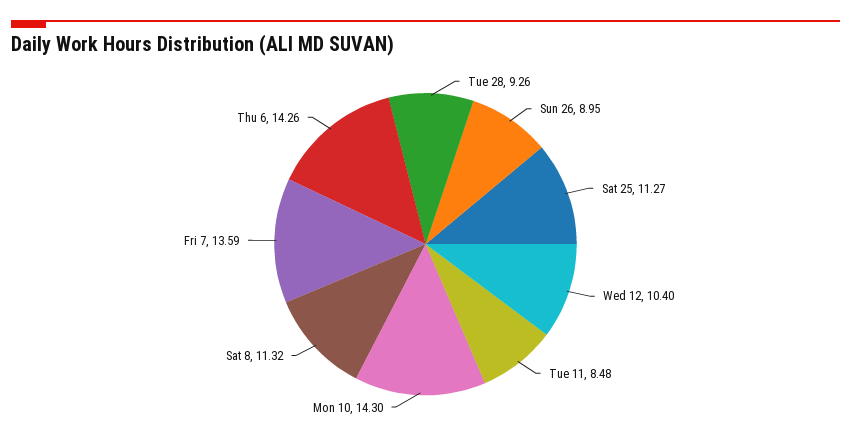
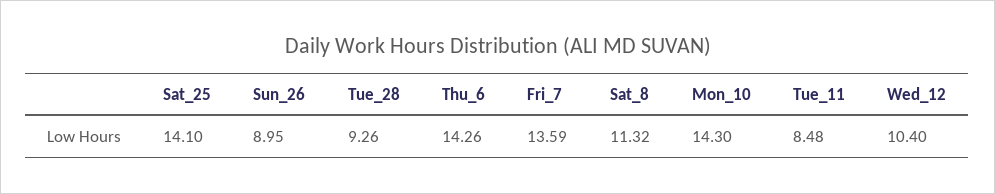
Sat 25: 11.27 -> 14.1

